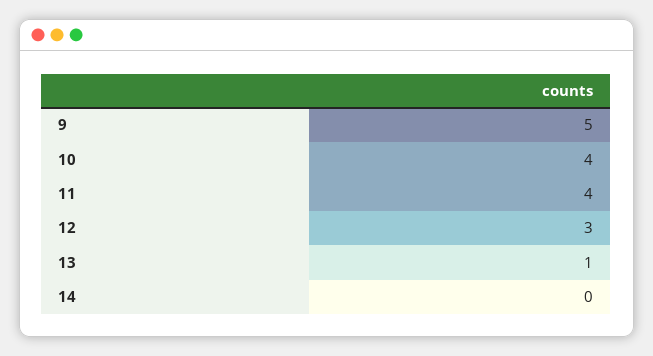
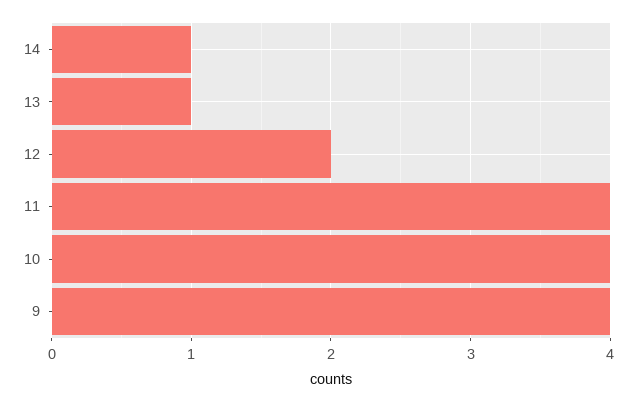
9: 5 -> 4
12: 3 -> 2
14: 0 -> 1

